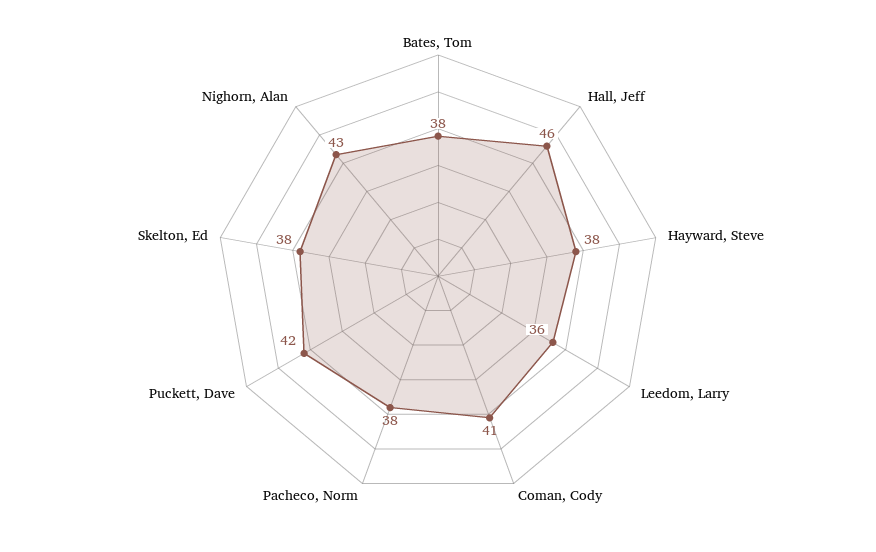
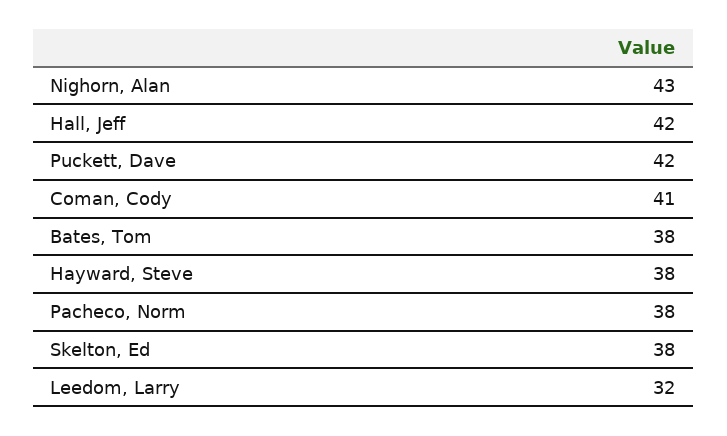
Hall, Jeff: 46 -> 42
Leedom, Larry: 36 -> 32

